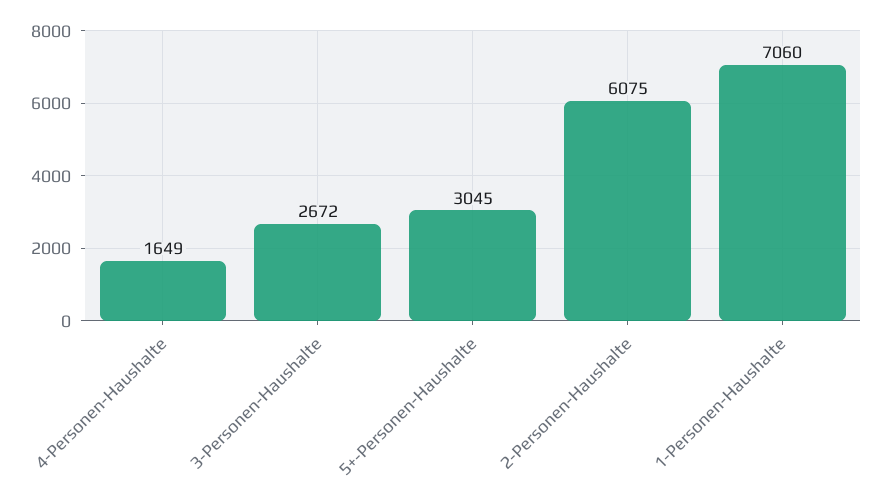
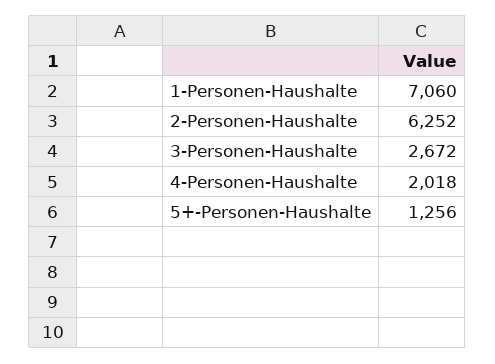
4-Personen-Haushalte: 1649 -> 2018
5+-Personen-Haushalte: 3045 -> 1256
2-Personen-Haushalte: 6075 -> 6252

